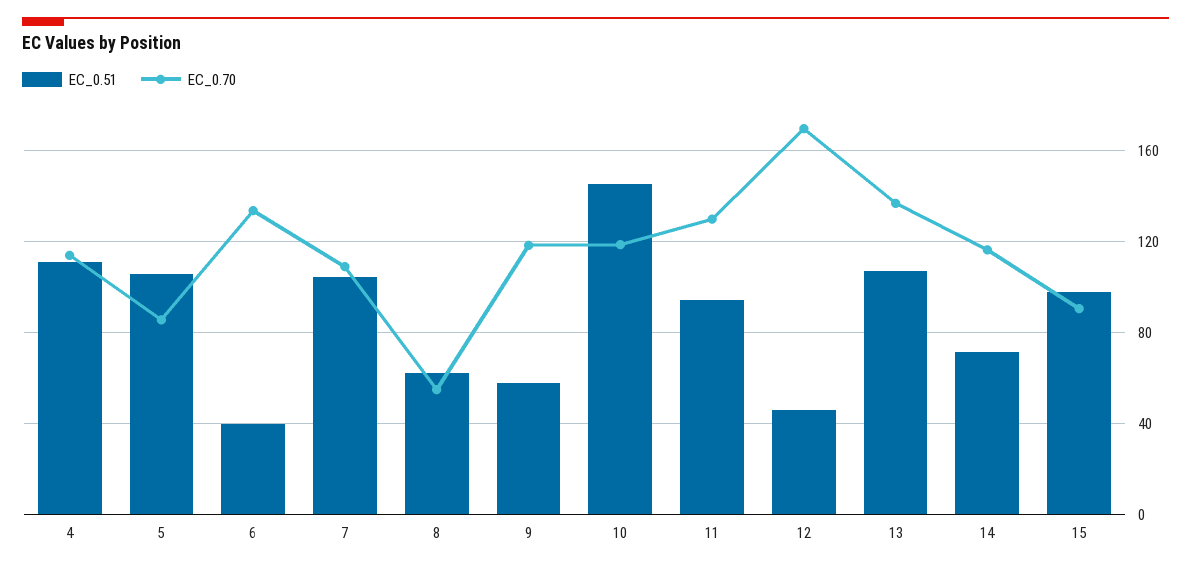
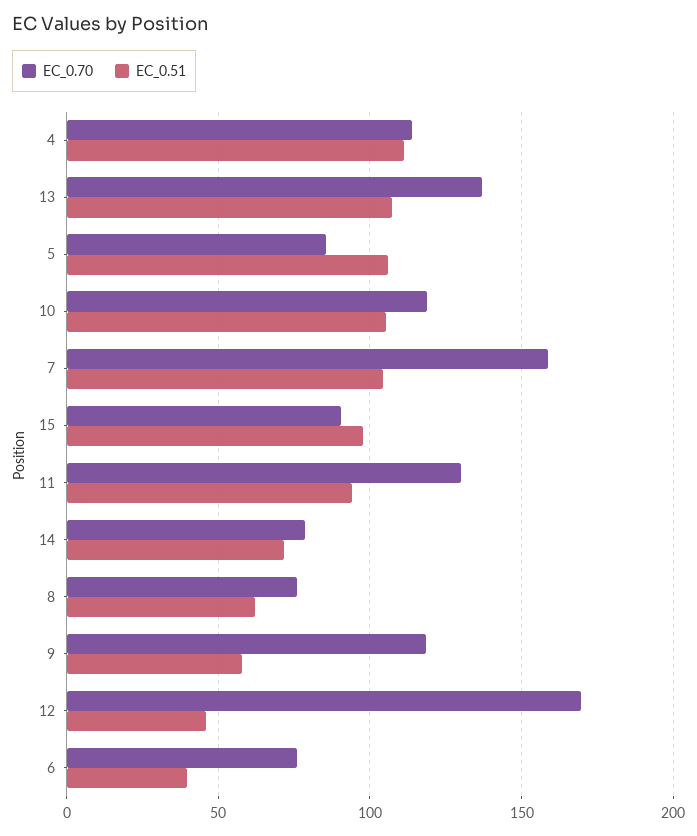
EC_0.70, 6: 135 -> 75
EC_0.70, 7: 110 -> 160
EC_0.70, 8: 55 -> 75
EC_0.51, 10: 145 -> 105
EC_0.70, 14: 115 -> 80

